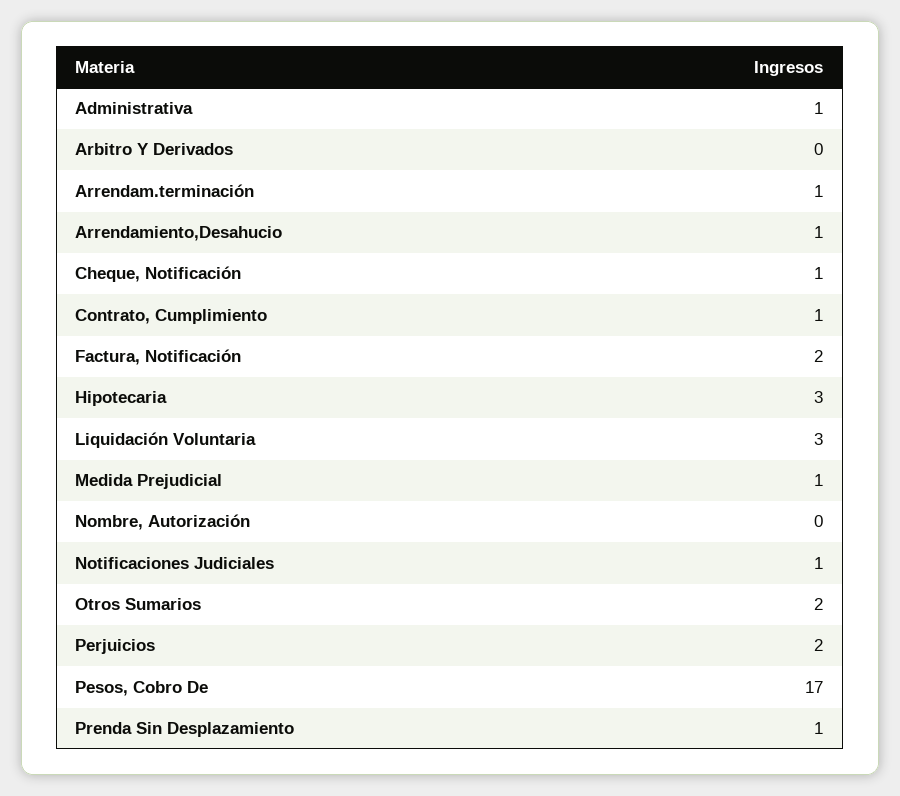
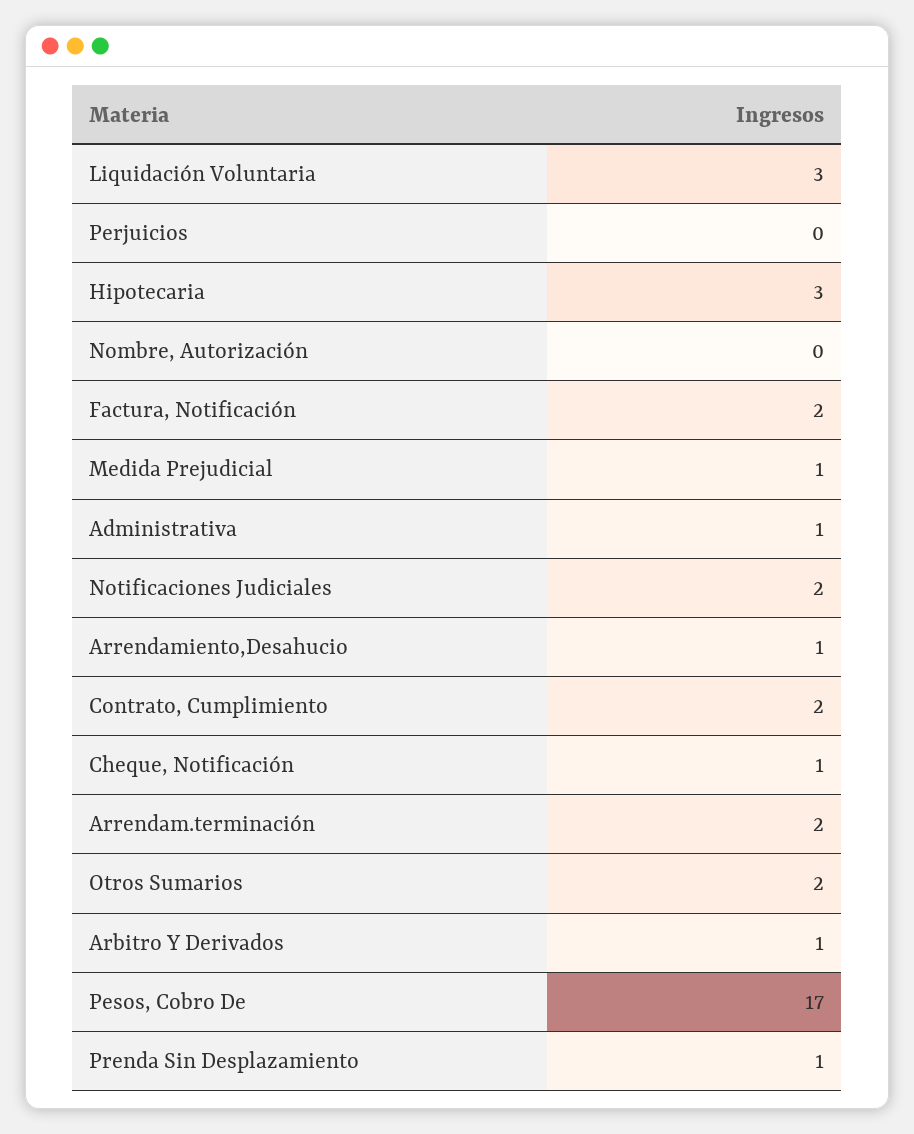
Arbitro Y Derivados: 0 -> 1
Arrendam.terminación: 1 -> 2
Contrato, Cumplimiento: 1 -> 2
Notificaciones Judiciales: 1 -> 2
Perjuicios: 2 -> 0

